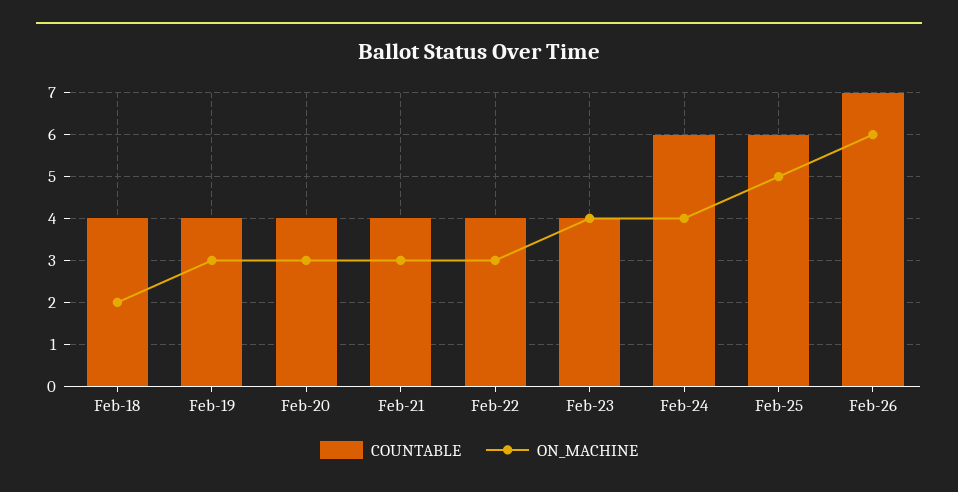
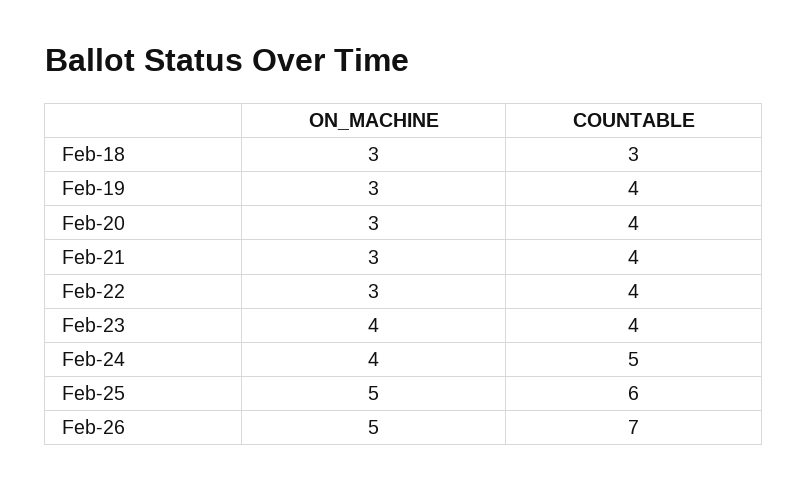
COUNTABLE, Feb-18: 4 -> 3
ON_MACHINE, Feb-18: 2 -> 3
COUNTABLE, Feb-24: 6 -> 5
ON_MACHINE, Feb-26: 6 -> 5

